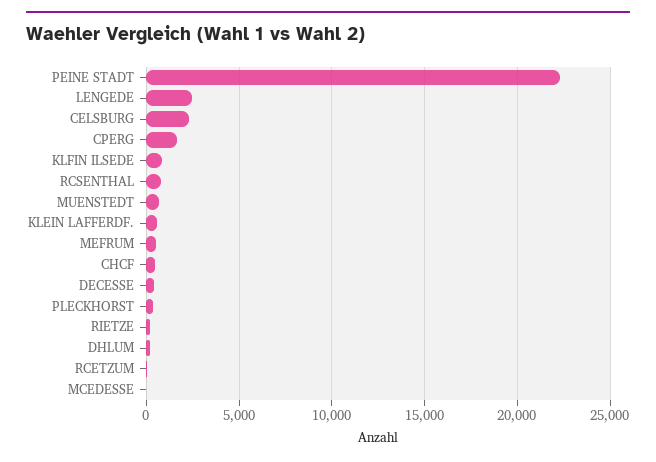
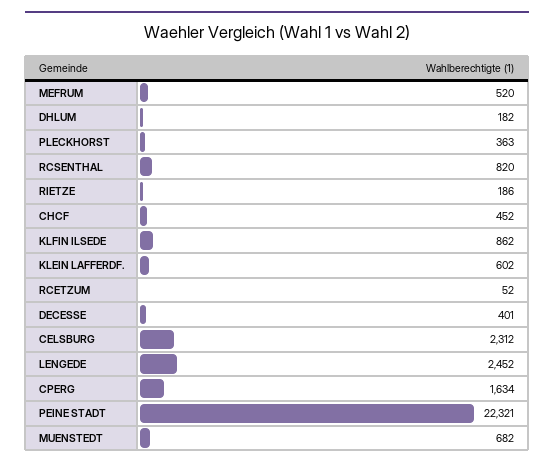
MCEDESSE: 0 -> none

